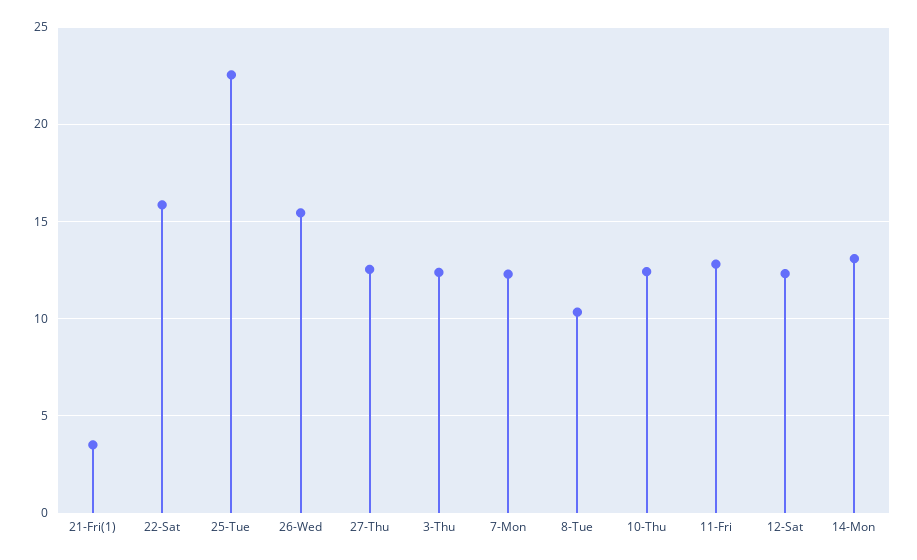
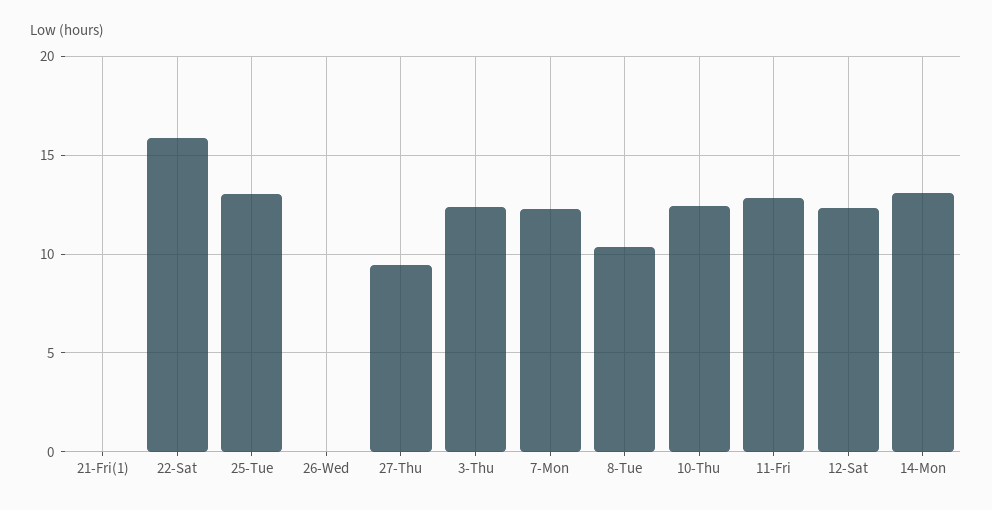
21-Fri(1): 3.5 -> 0
25-Tue: 22.5 -> 13
26-Wed: 15.5 -> 0
27-Thu: 12.5 -> 9.5

